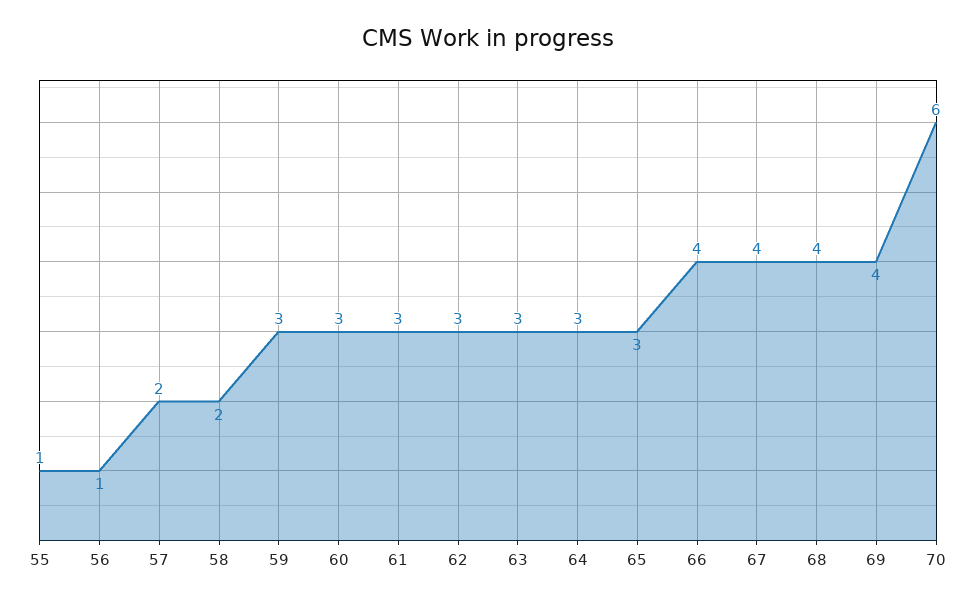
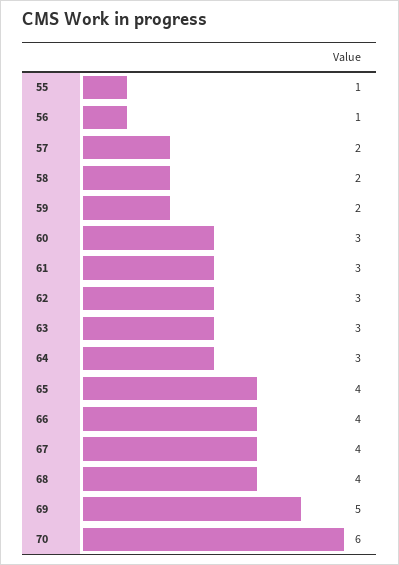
59: 3 -> 2
65: 3 -> 4
69: 4 -> 5

